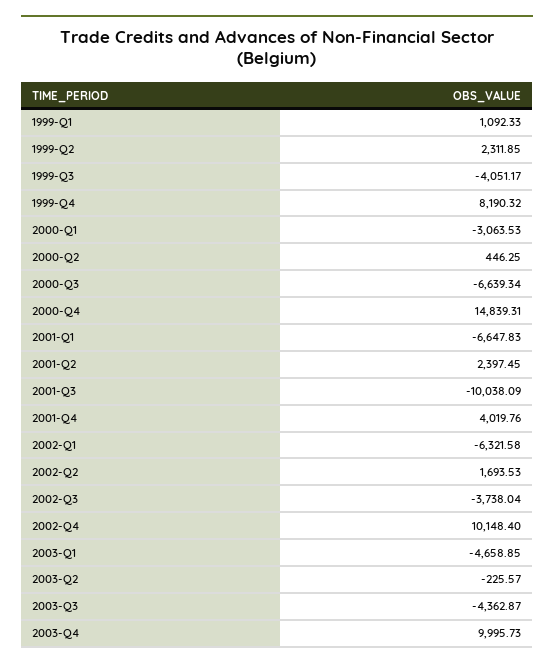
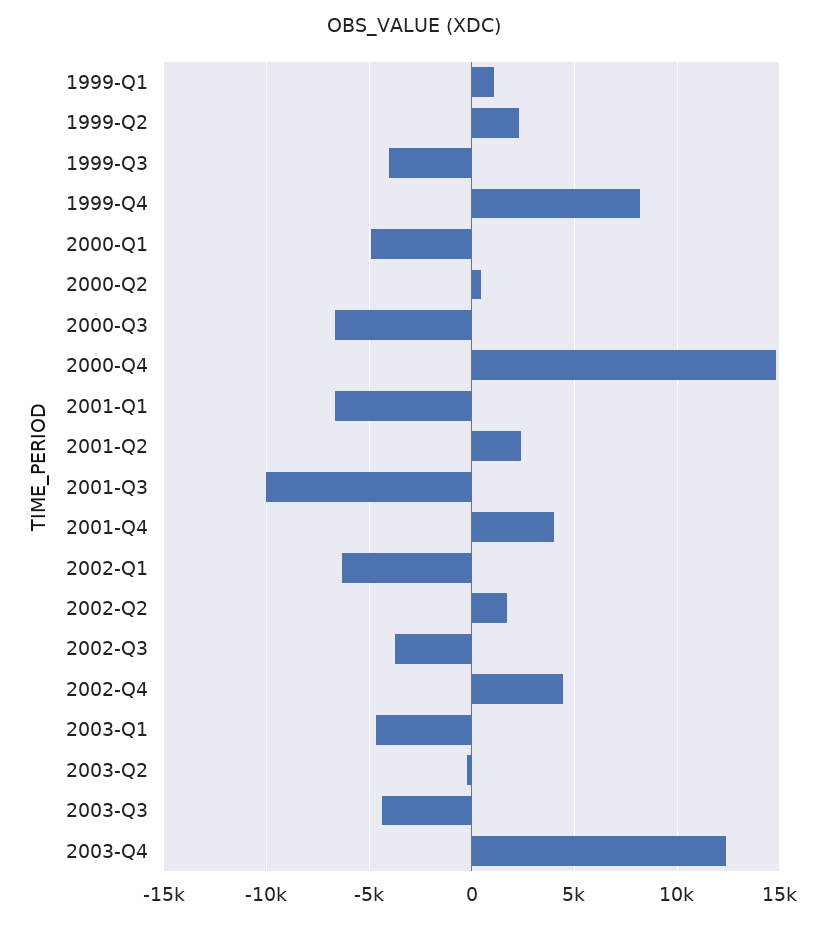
2000-Q1: -3063.53 -> -5000
2002-Q4: 10148.4 -> 4500
2003-Q4: 9995.73 -> 12500

